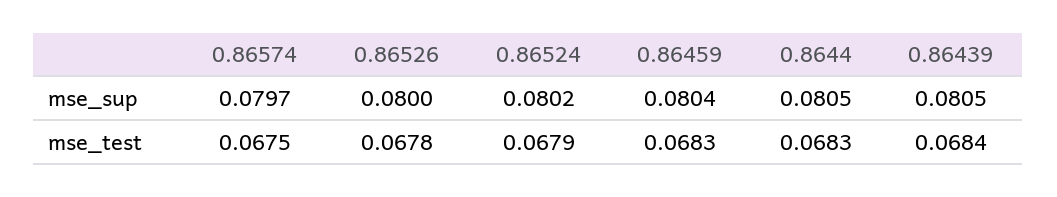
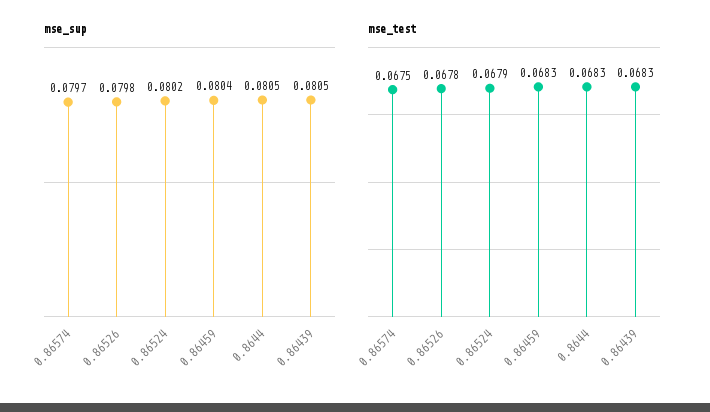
mse_sup, 0.86526: 0.08 -> 0.0798
mse_test, 0.86439: 0.0684 -> 0.0683

